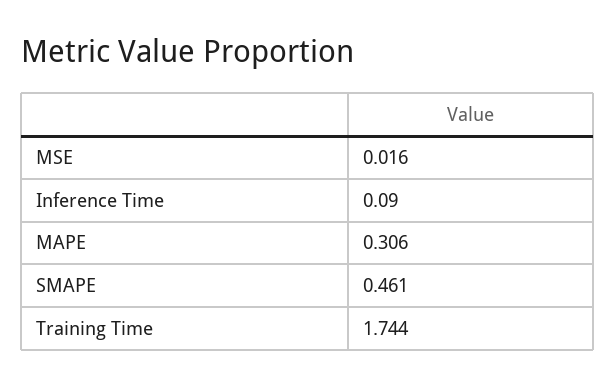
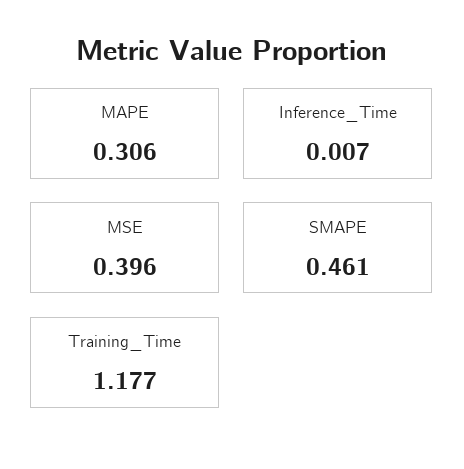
MSE: 0.016 -> 0.396
Inference Time: 0.09 -> 0.007
Training Time: 1.744 -> 1.177

